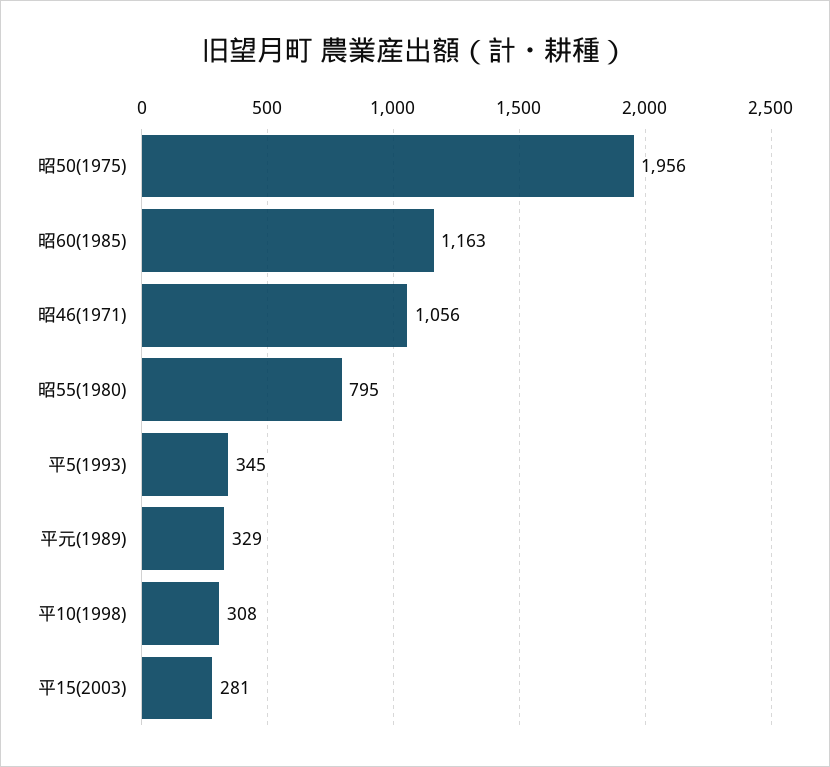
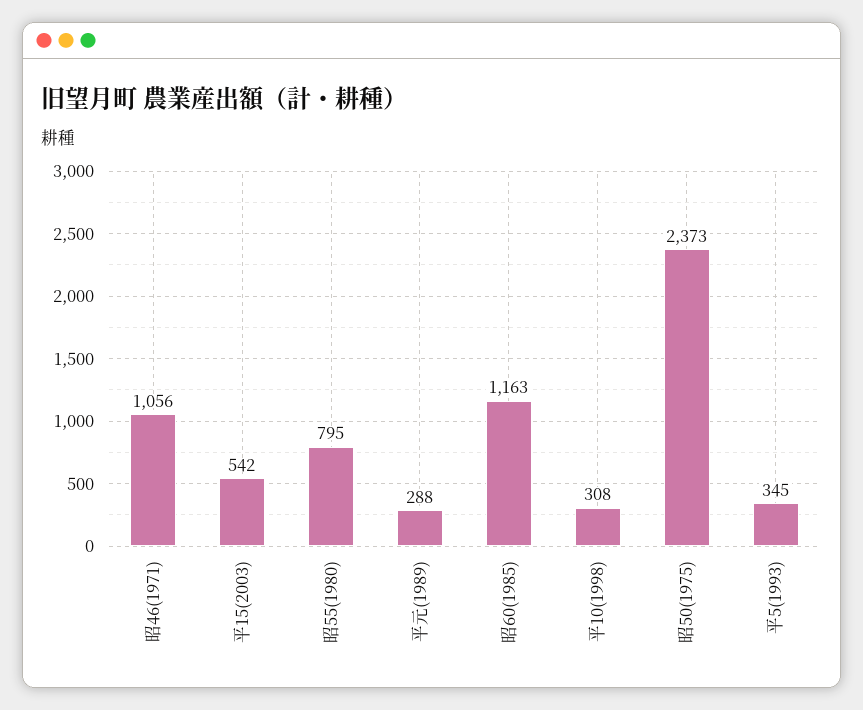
昭50(1975): 1956 -> 2373
平元(1989): 329 -> 288
平15(2003): 281 -> 542

